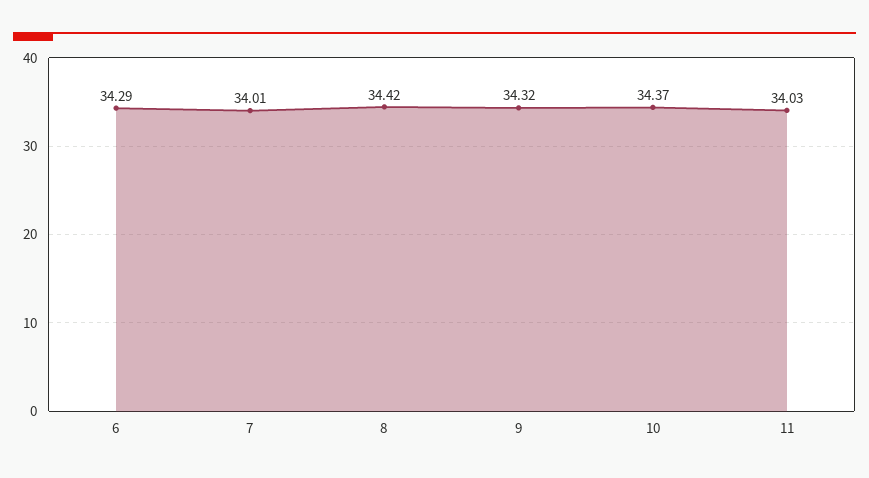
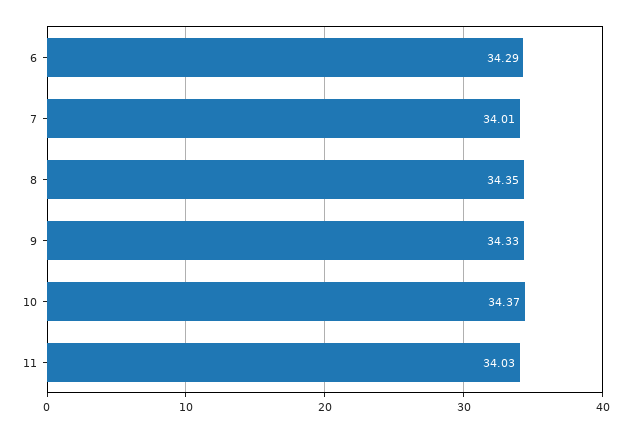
8: 34.42 -> 34.35
9: 34.32 -> 34.33

